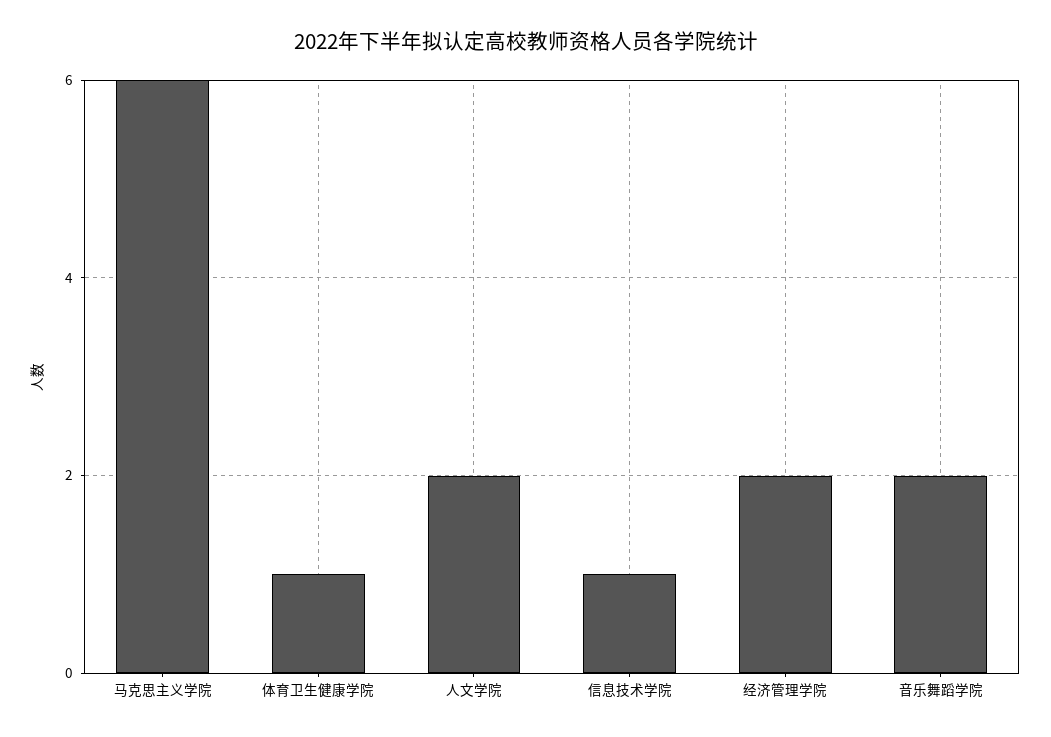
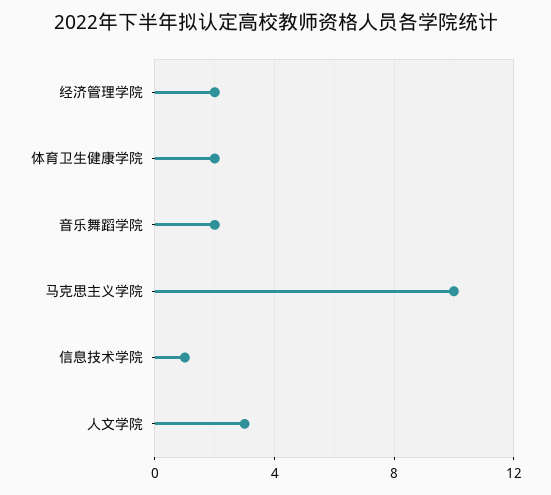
马克思主义学院: 6 -> 10
体育卫生健康学院: 1 -> 2
人文学院: 2 -> 3

